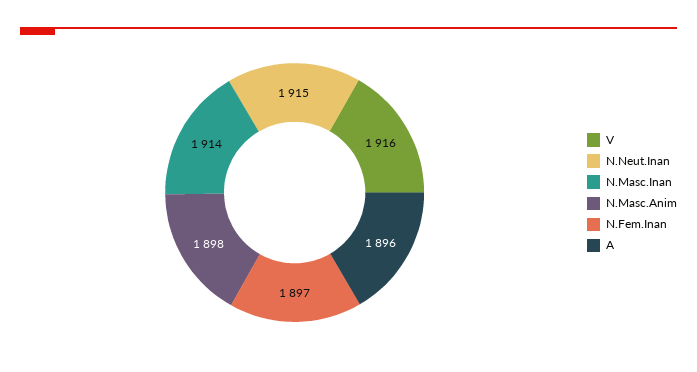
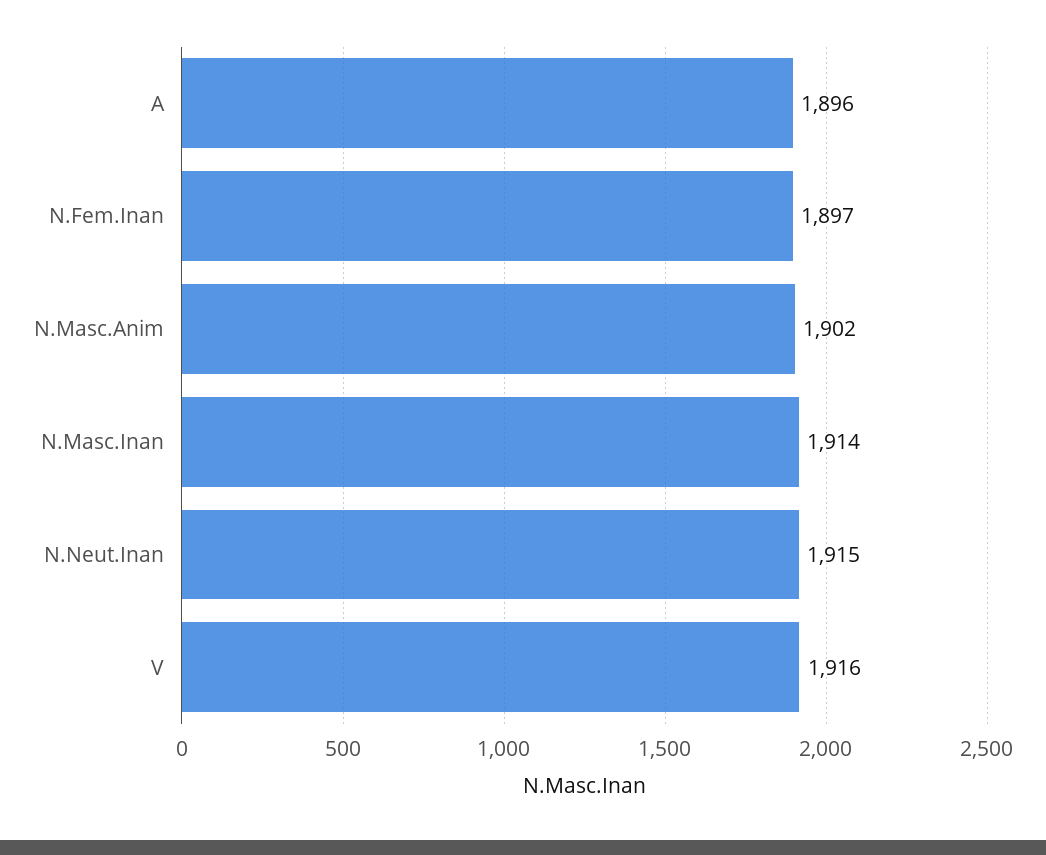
N.Masc.Anim: 1898 -> 1902

